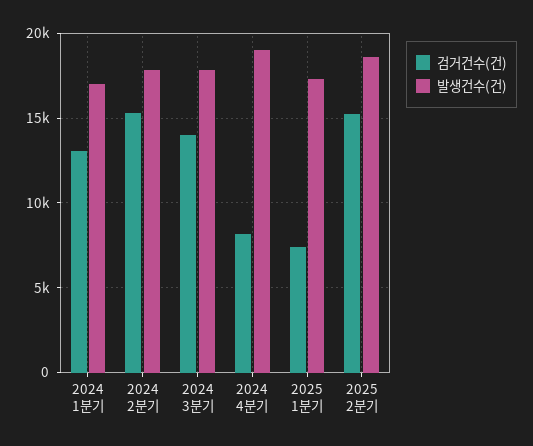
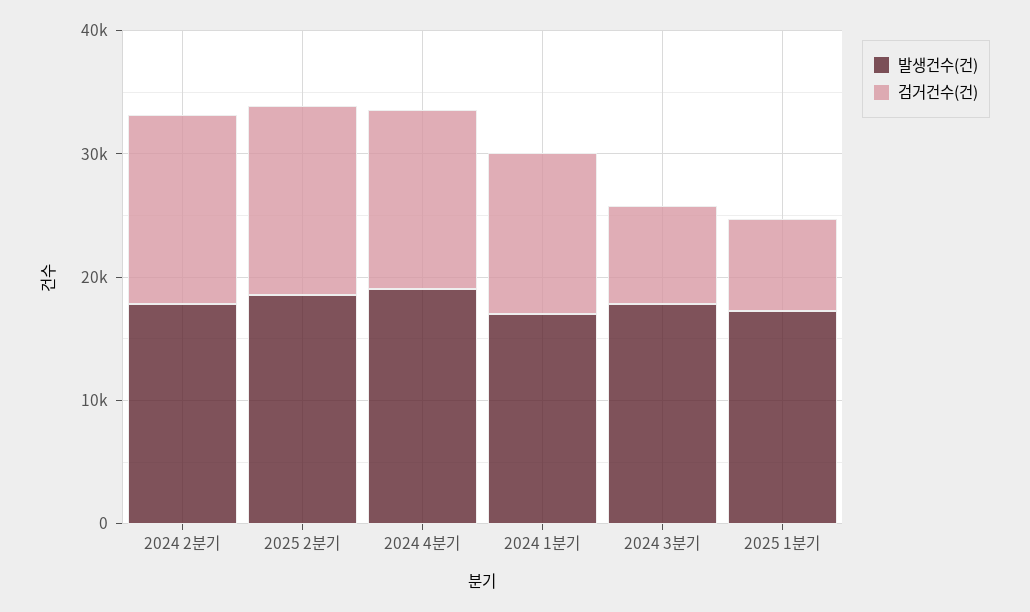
검거건수(건), 2024 3분기: 14000 -> 8000
검거건수(건), 2024 4분기: 8000 -> 14000

